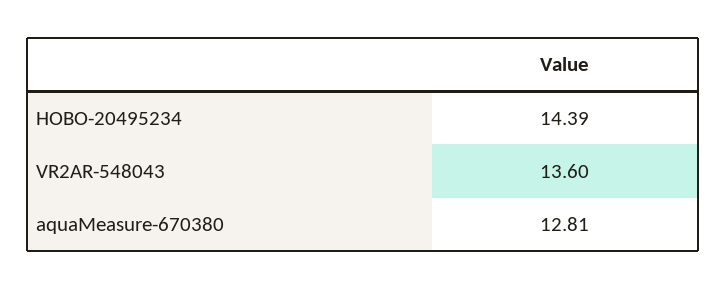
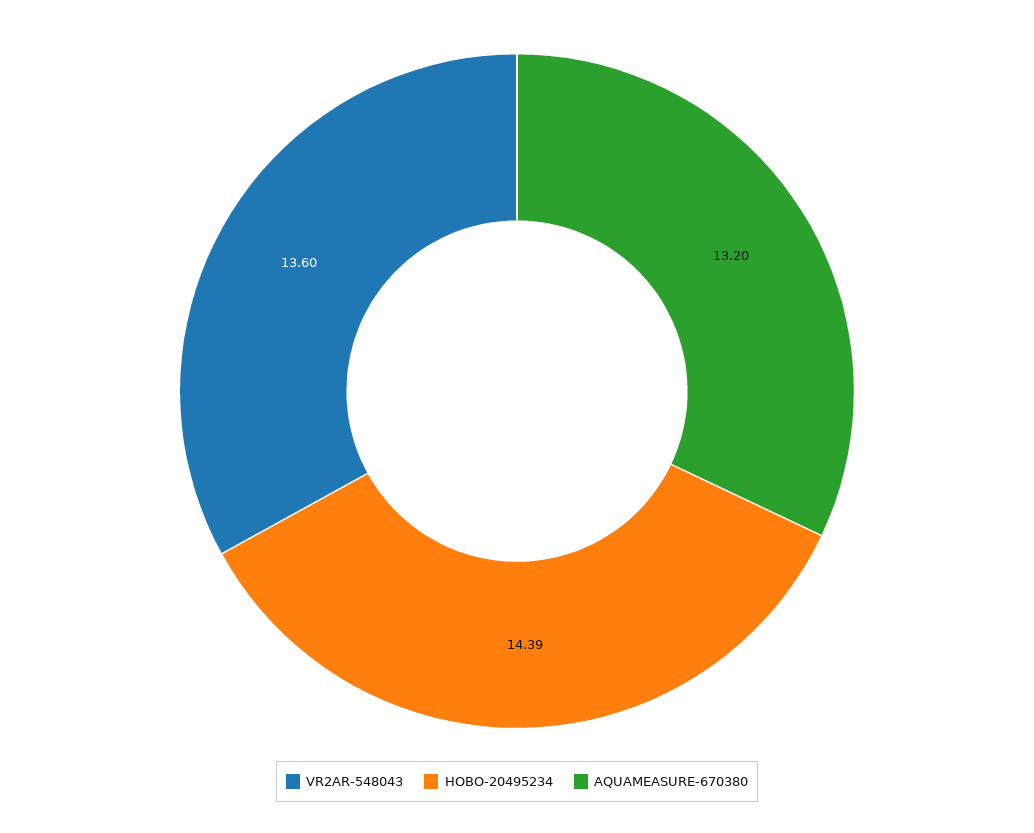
aquaMeasure-670380: 12.81 -> 13.2

